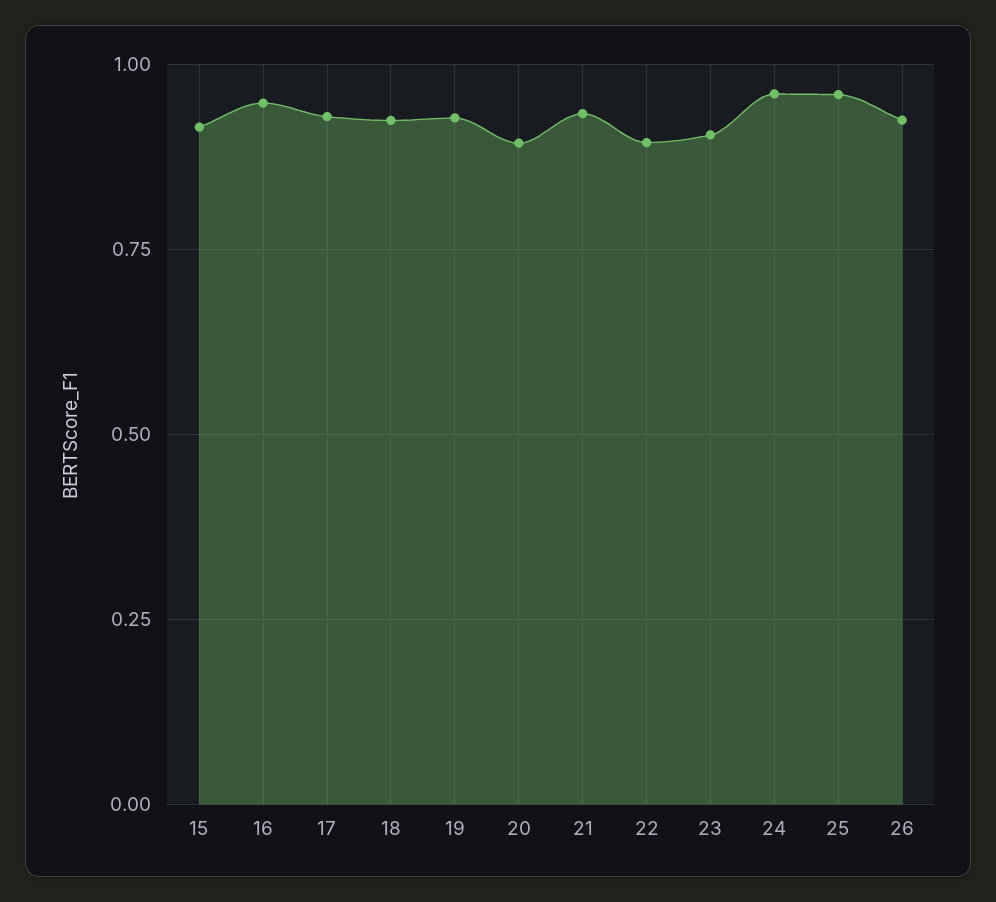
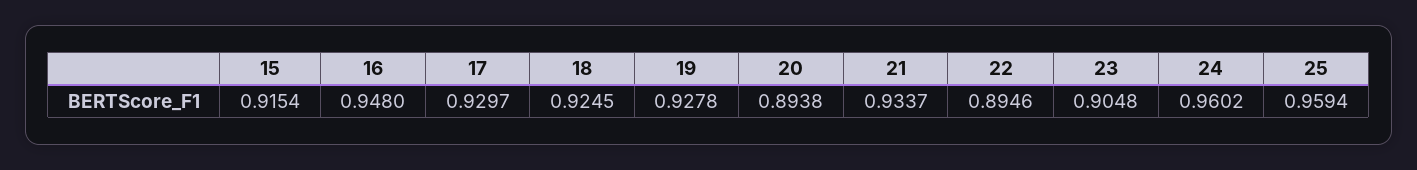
26: 0.925 -> none

